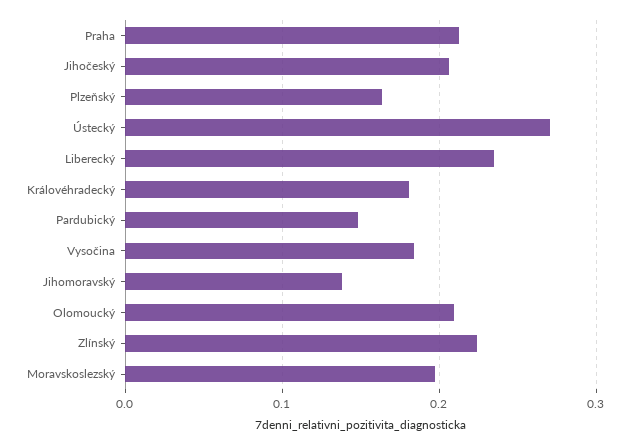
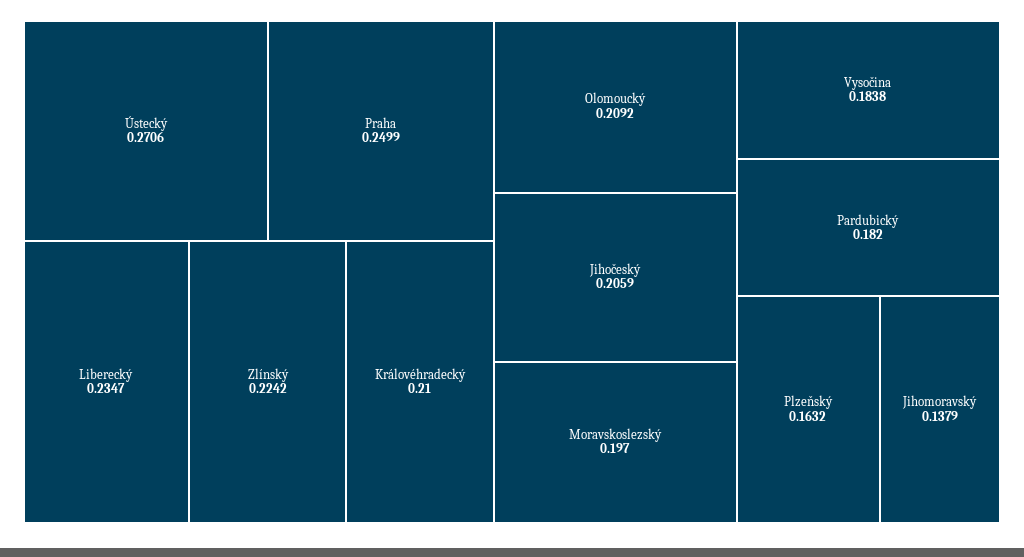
Praha: 0.21 -> 0.2499
Královéhradecký: 0.18 -> 0.21
Pardubický: 0.15 -> 0.182

